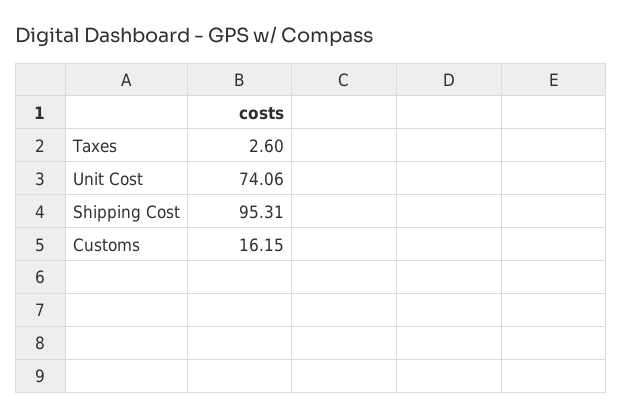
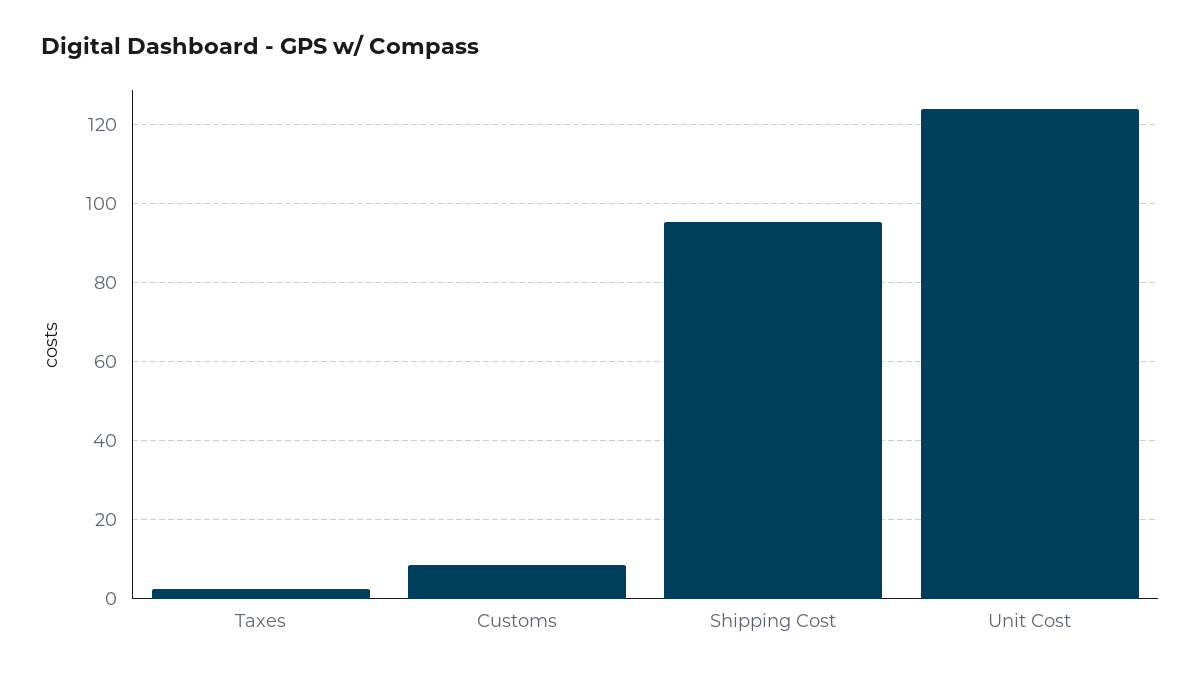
Unit Cost: 74.06 -> 124
Customs: 16.15 -> 8

